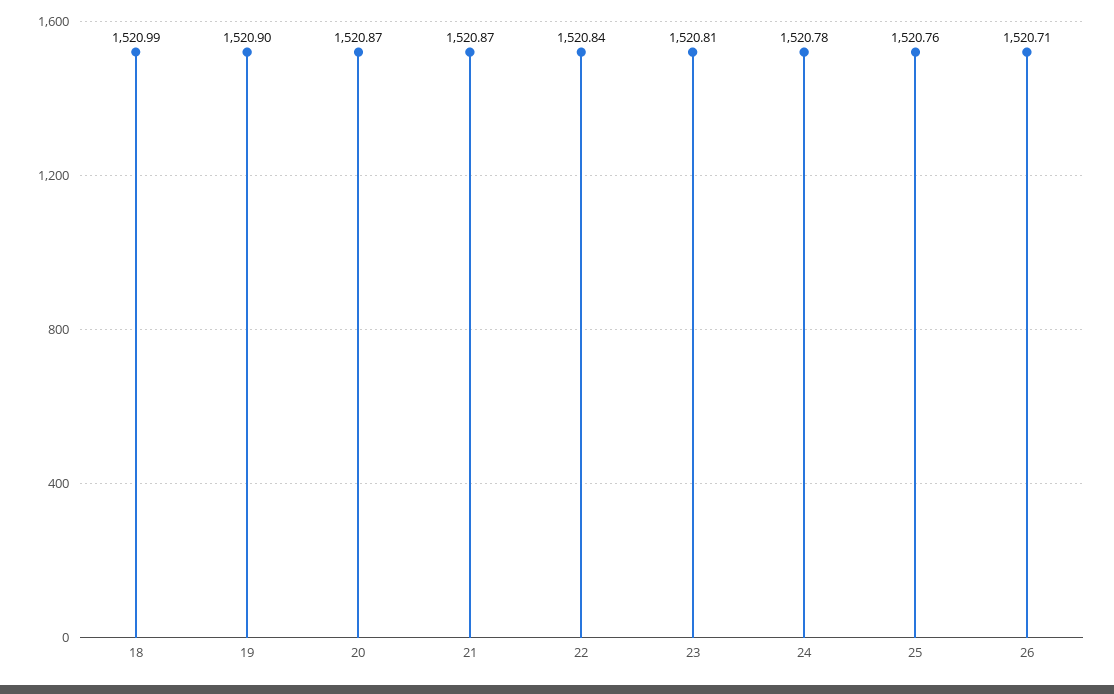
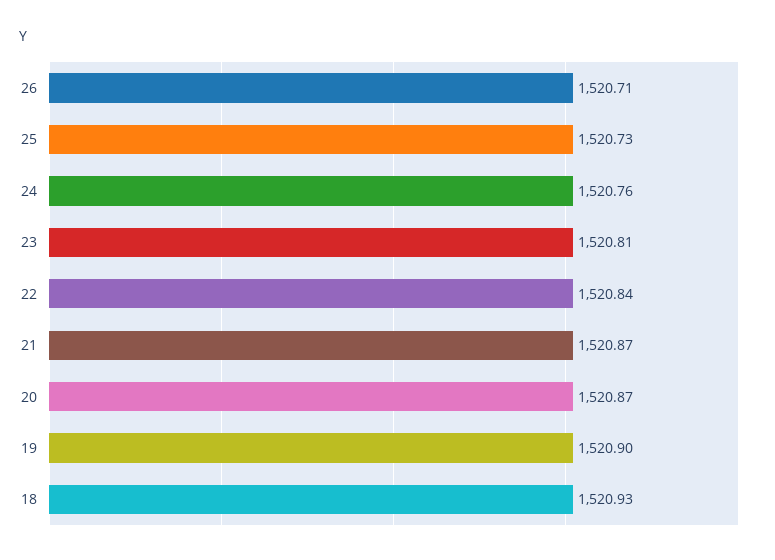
18: 1520.99 -> 1520.93
24: 1520.78 -> 1520.76
25: 1520.76 -> 1520.73

